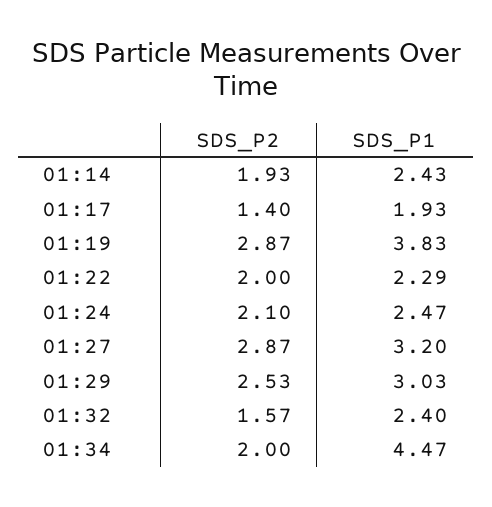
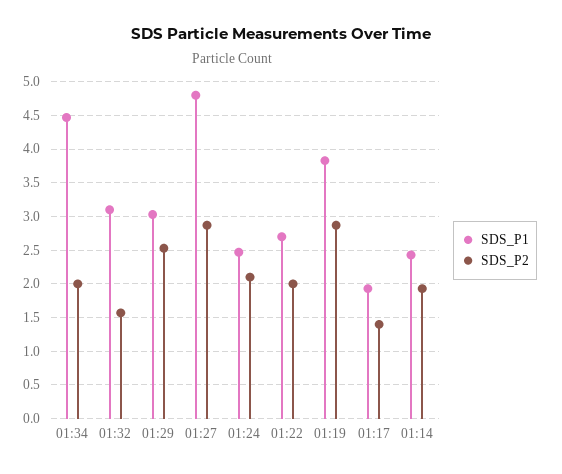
SDS_P1, 01:22: 2.29 -> 2.7
SDS_P1, 01:27: 3.2 -> 4.8
SDS_P1, 01:32: 2.4 -> 3.1

